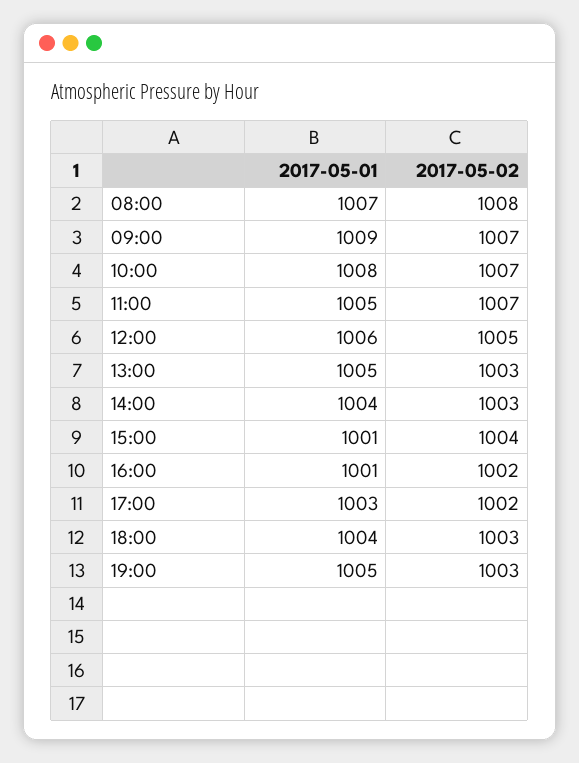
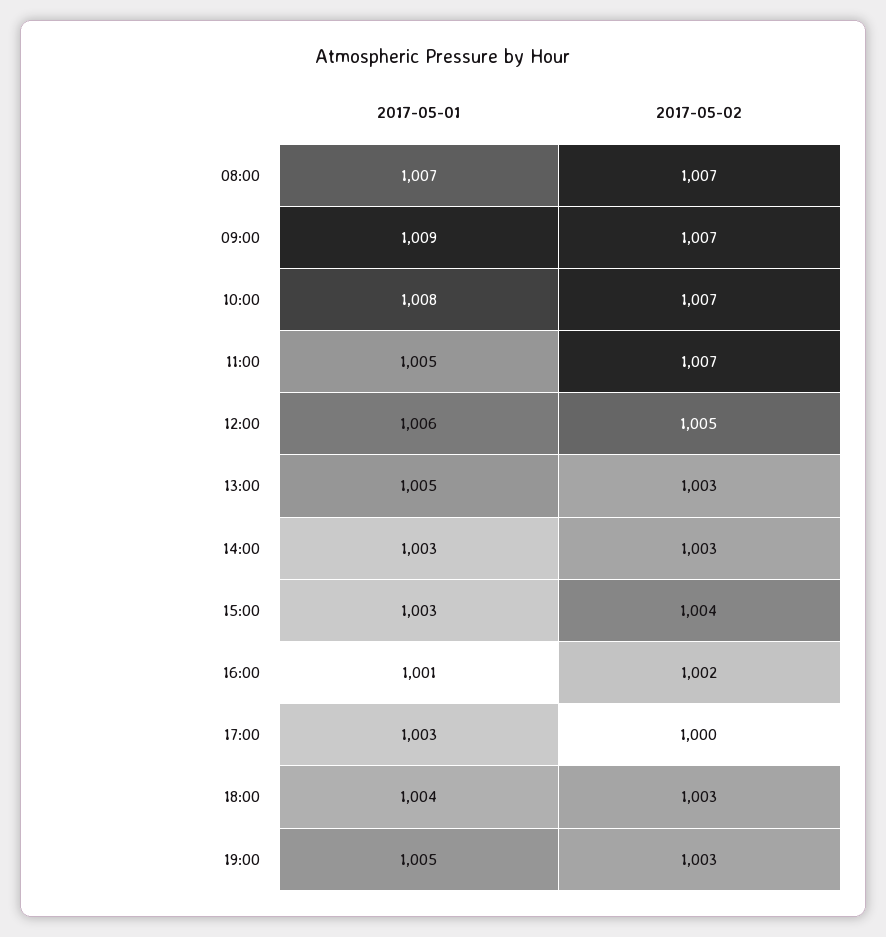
2017-05-02, 08:00: 1008 -> 1007
2017-05-01, 14:00: 1004 -> 1003
2017-05-01, 15:00: 1001 -> 1003
2017-05-02, 17:00: 1002 -> 1000

